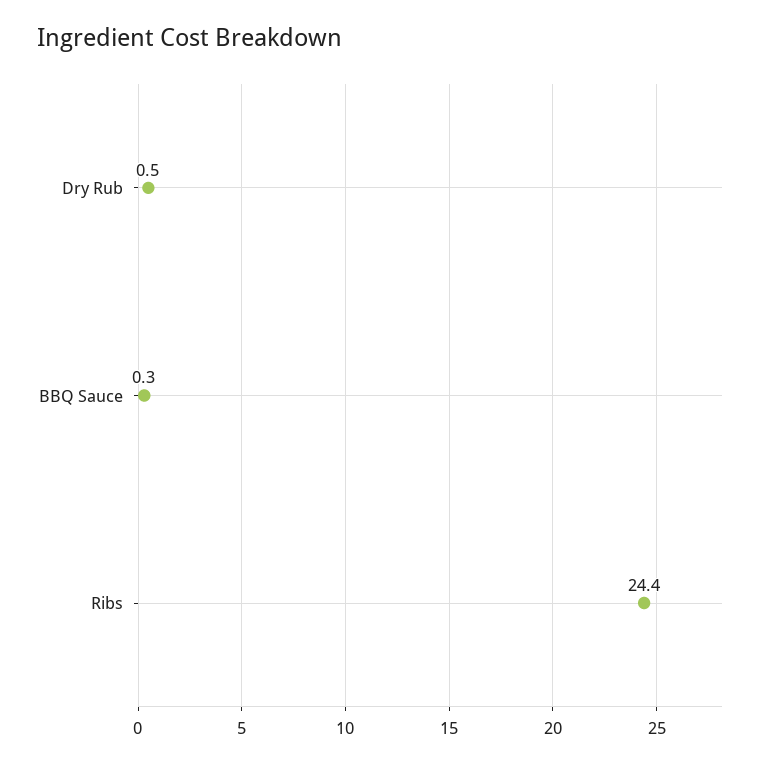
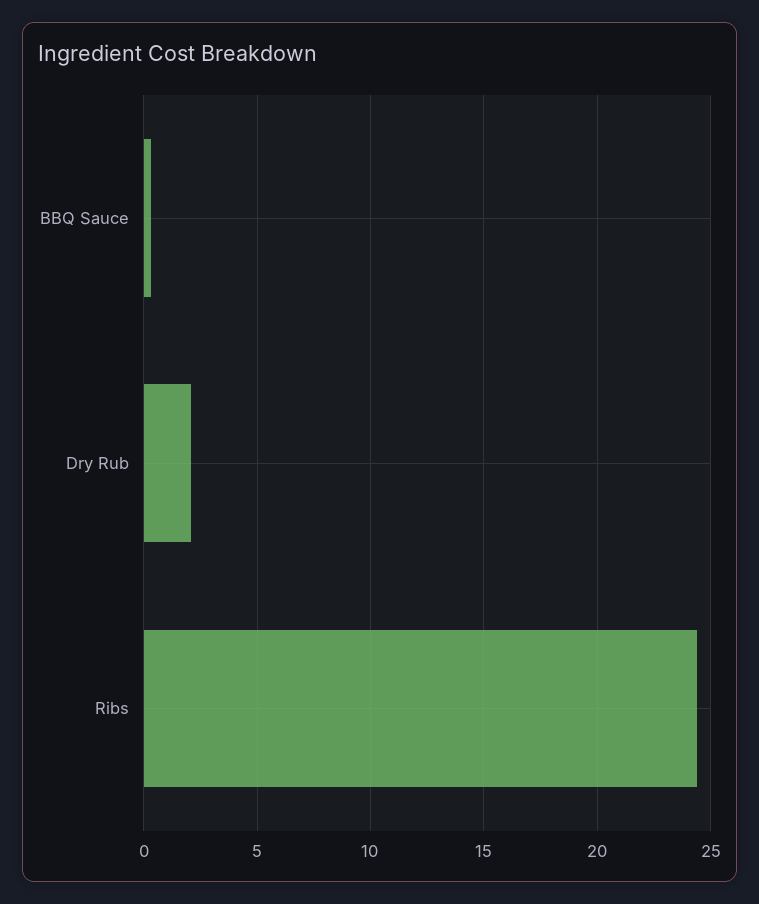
Dry Rub: 0.5 -> 2

